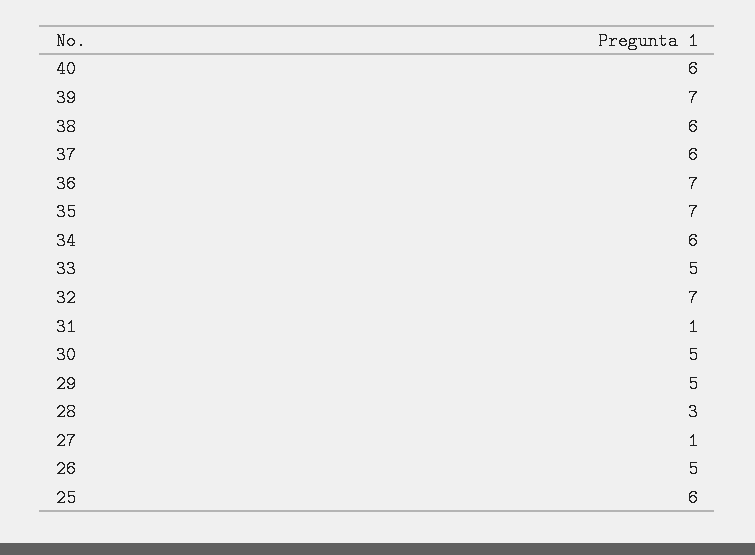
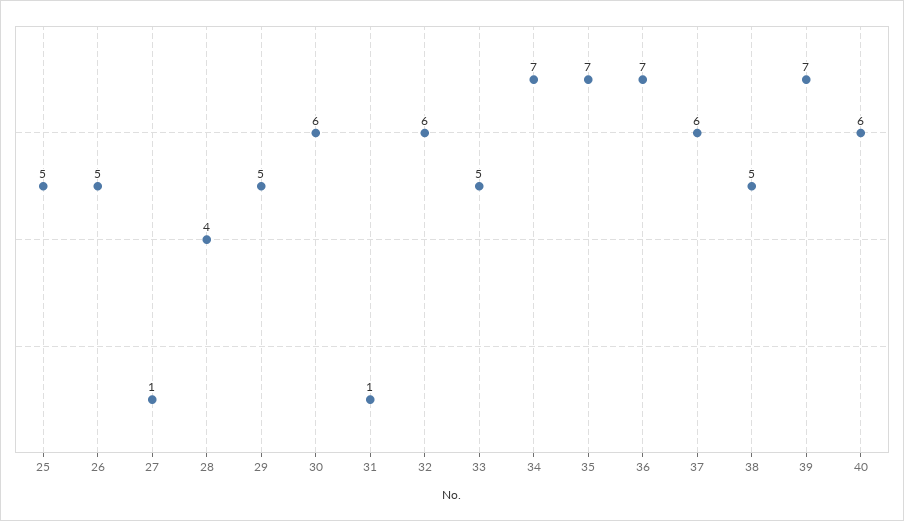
38: 6 -> 5
34: 6 -> 7
32: 7 -> 6
30: 5 -> 6
28: 3 -> 4
25: 6 -> 5

